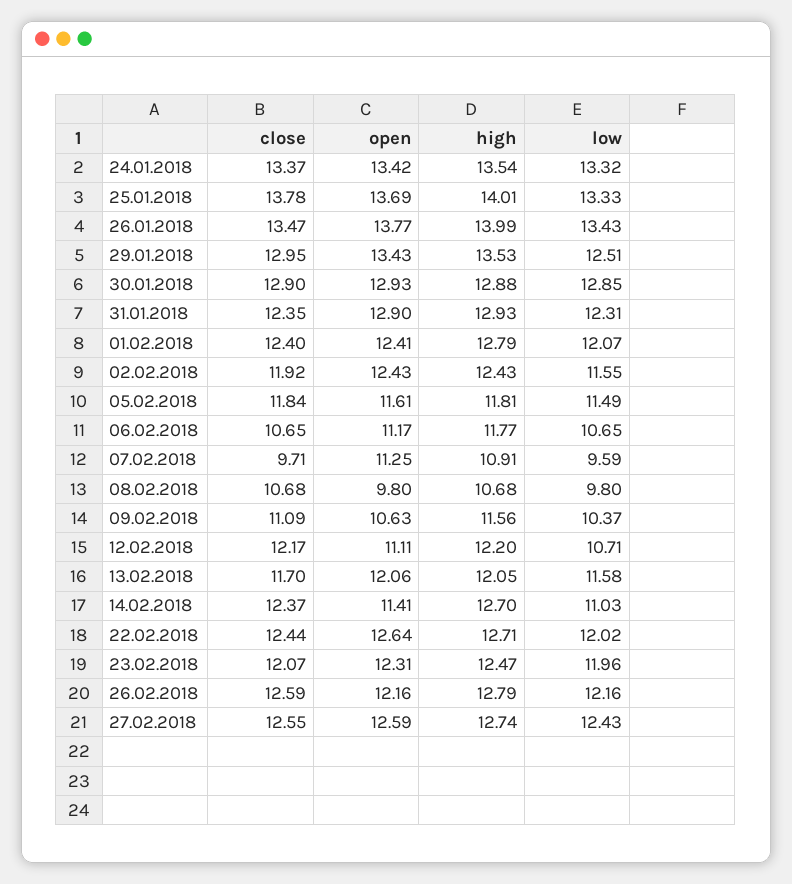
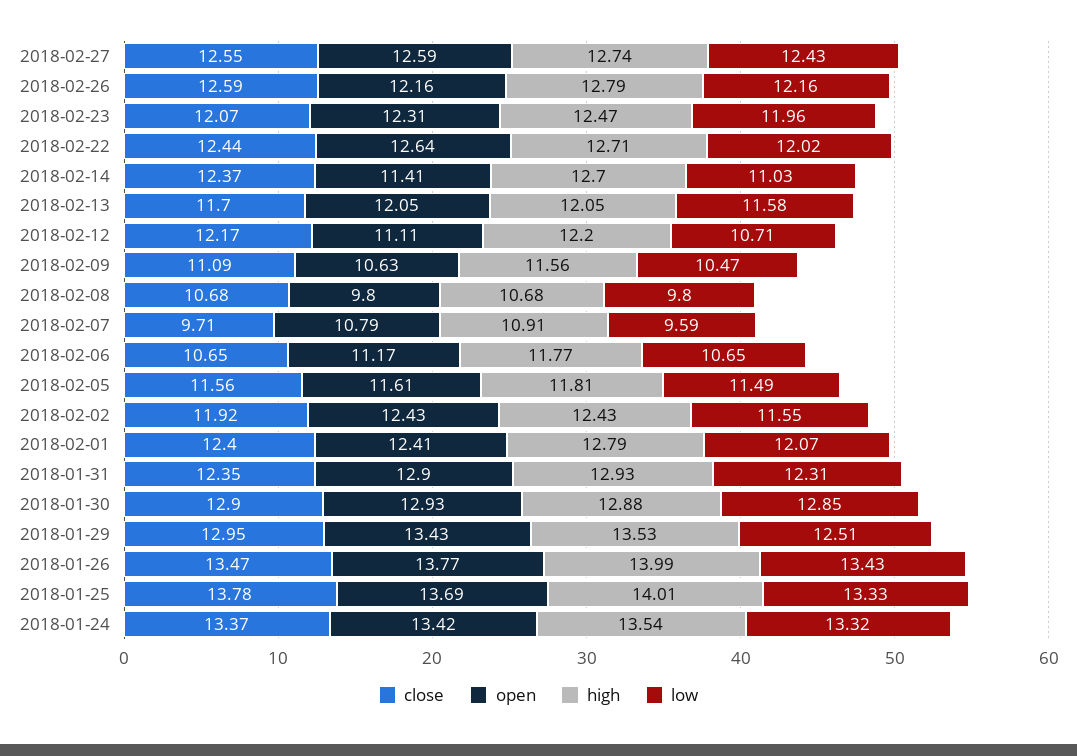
close, 05.02.2018: 11.84 -> 11.56
open, 07.02.2018: 11.25 -> 10.79
low, 09.02.2018: 10.37 -> 10.47
open, 13.02.2018: 12.06 -> 12.05

